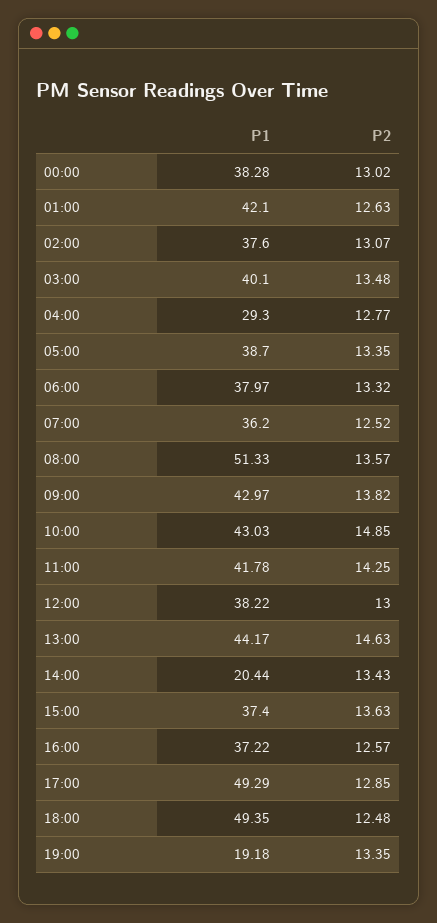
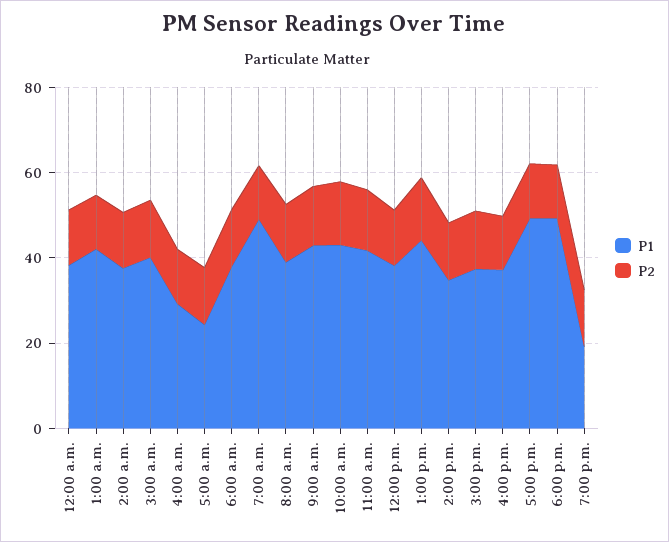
P1, 05:00: 38.7 -> 25
P1, 07:00: 36.2 -> 50
P1, 08:00: 51.33 -> 40
P1, 14:00: 20.44 -> 35

